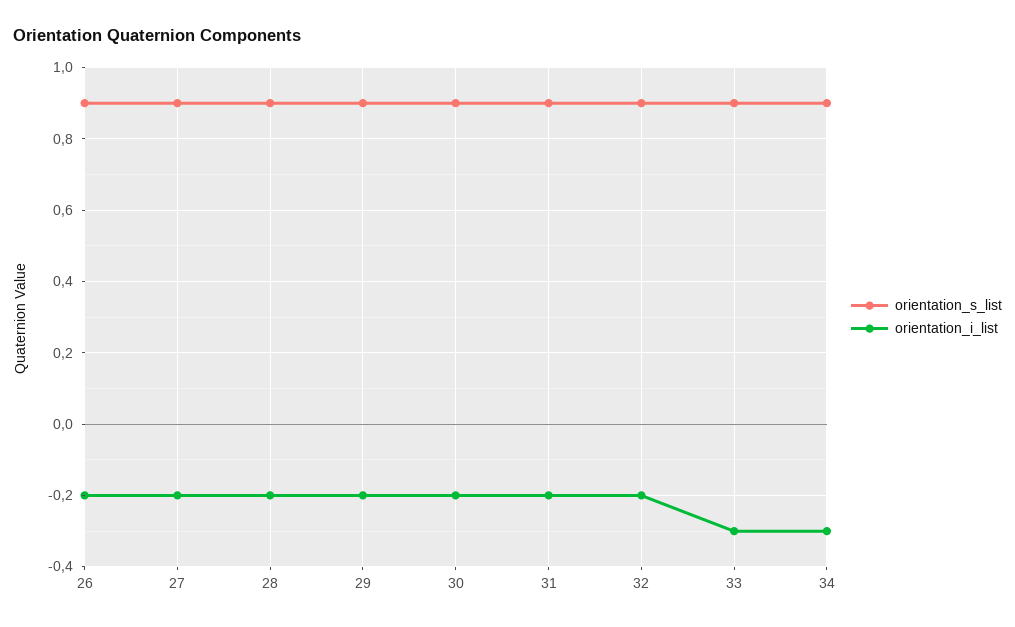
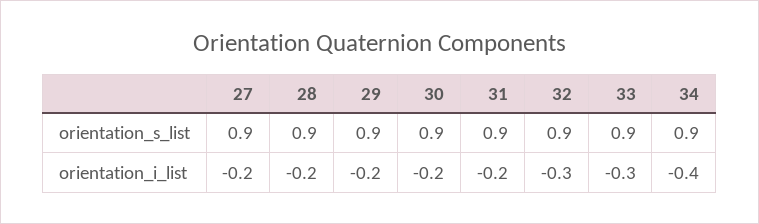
orientation_s_list, 26: 0.9 -> none
orientation_i_list, 26: -0.2 -> none
orientation_i_list, 32: -0.2 -> -0.3
orientation_i_list, 34: -0.3 -> -0.4

